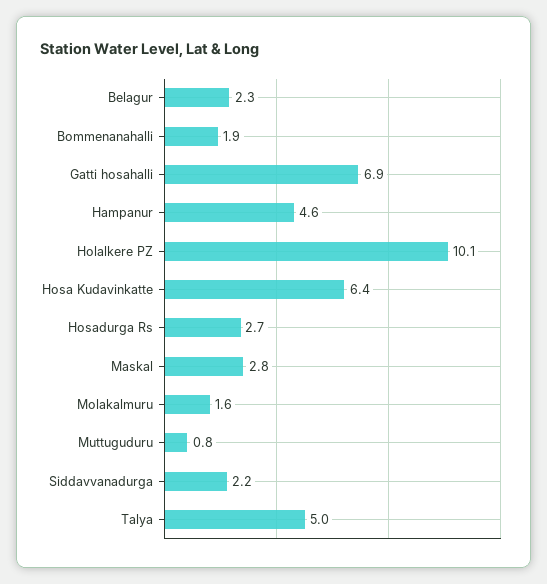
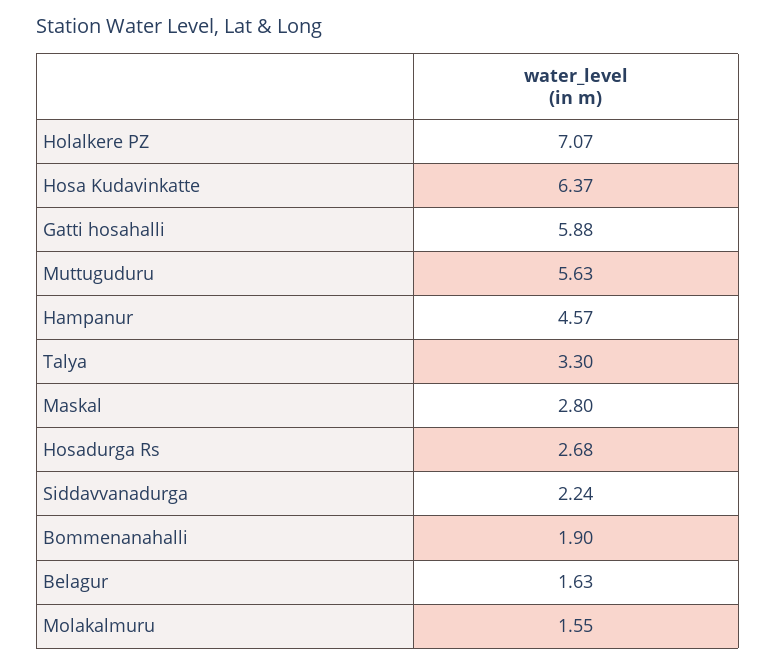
Belagur: 2.3 -> 1.63
Gatti hosahalli: 6.9 -> 5.88
Holalkere PZ: 10.1 -> 7.07
Muttuguduru: 0.8 -> 5.63
Talya: 5 -> 3.3

